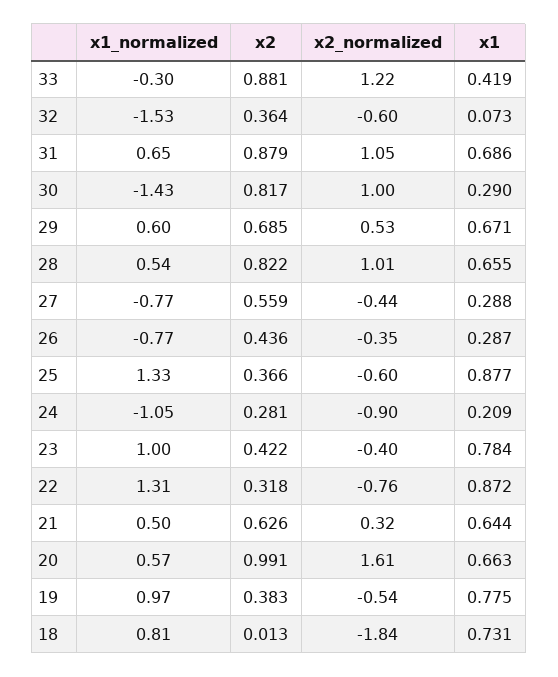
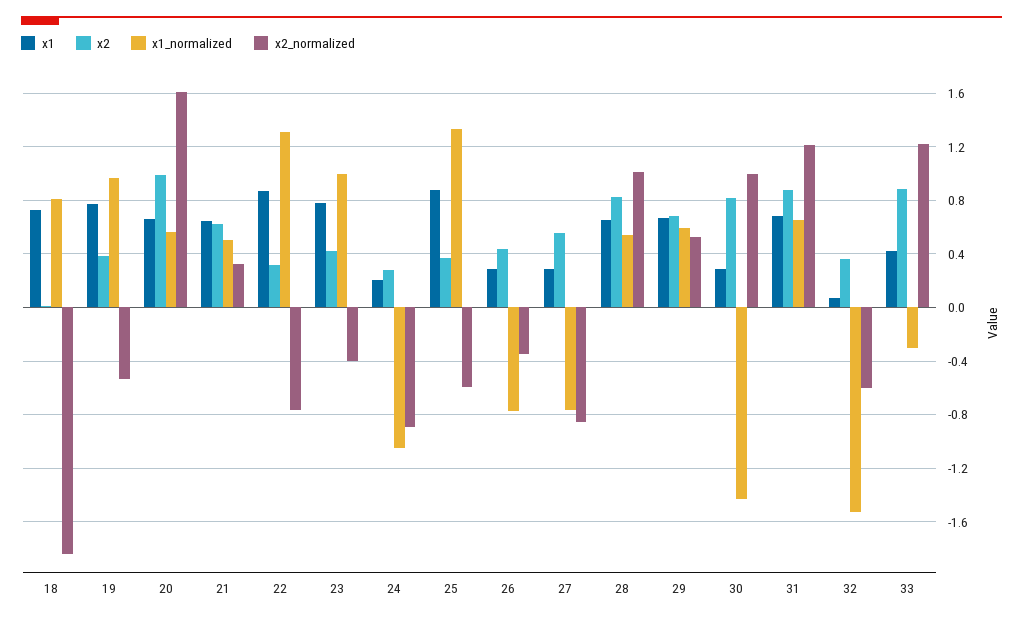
x2_normalized, 31: 1.05 -> 1.2
x2_normalized, 27: -0.44 -> -0.85

